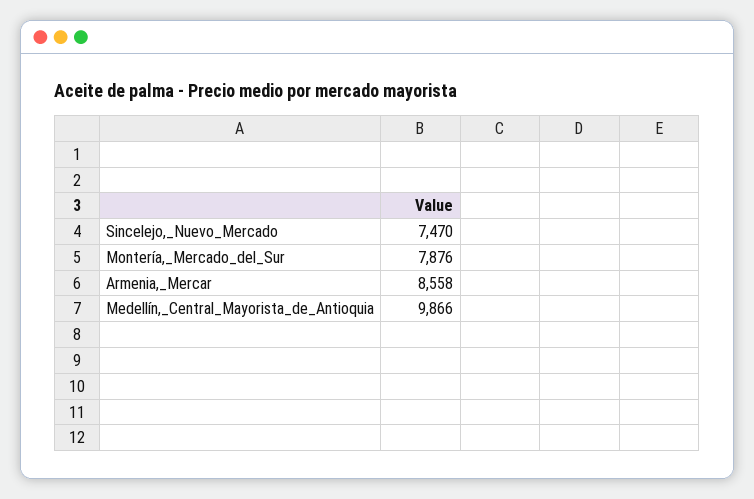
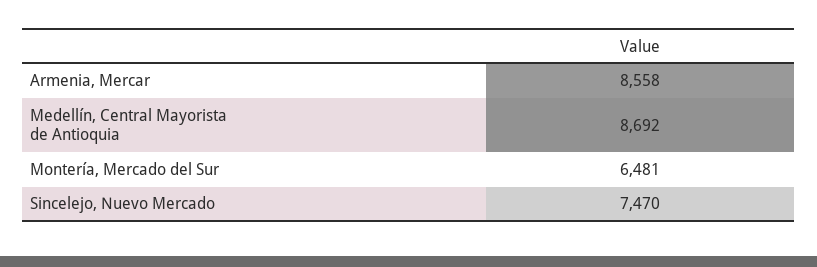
Montería,_Mercado_del_Sur: 7876 -> 6481
Medellín,_Central_Mayorista_de_Antioquia: 9866 -> 8692

